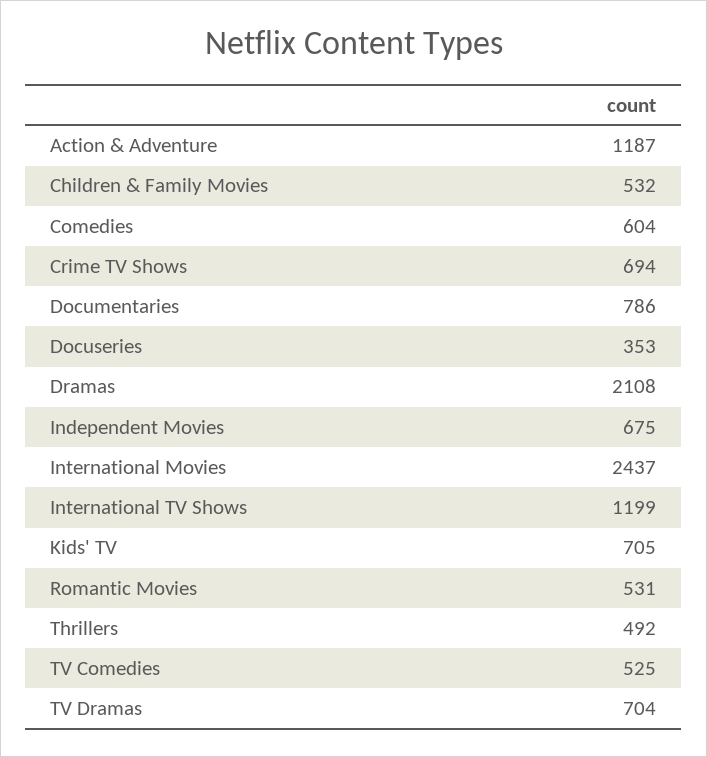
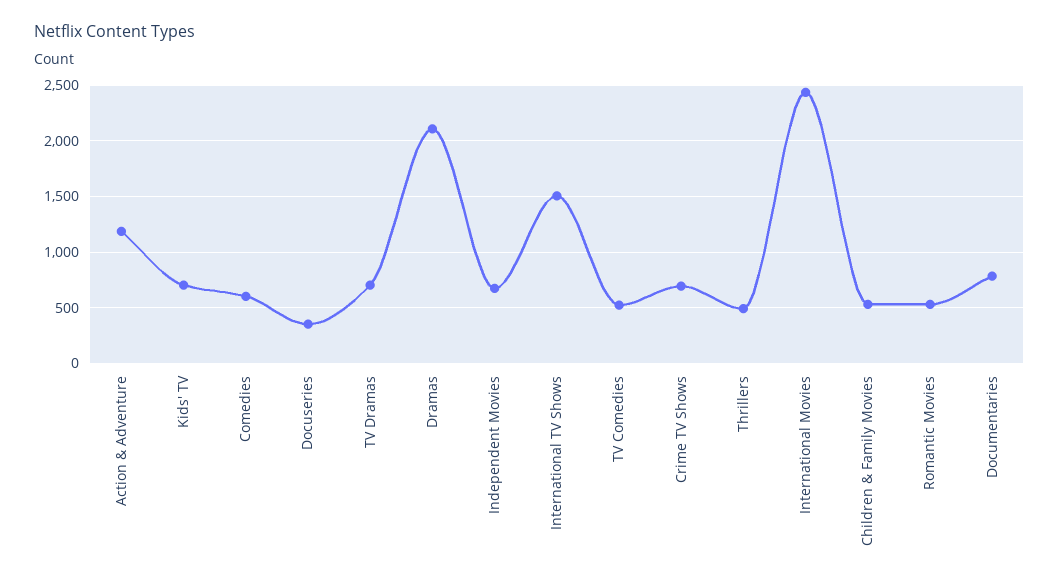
International TV Shows: 1199 -> 1500

